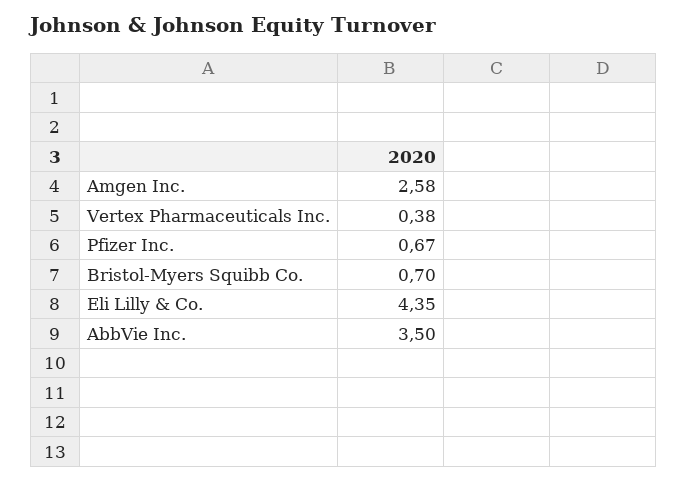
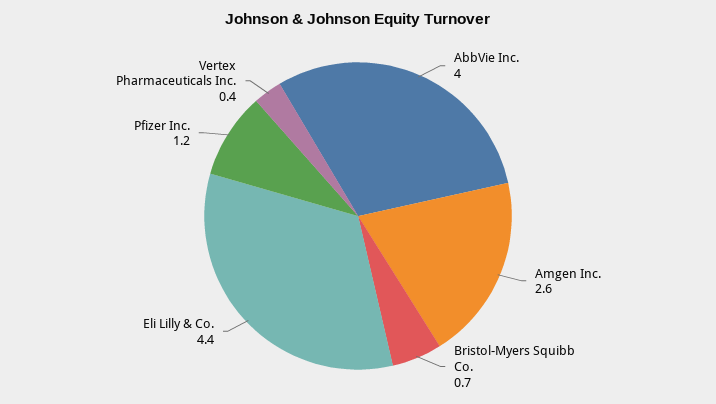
Pfizer Inc.: 0.67 -> 1.2
AbbVie Inc.: 3.5 -> 4

